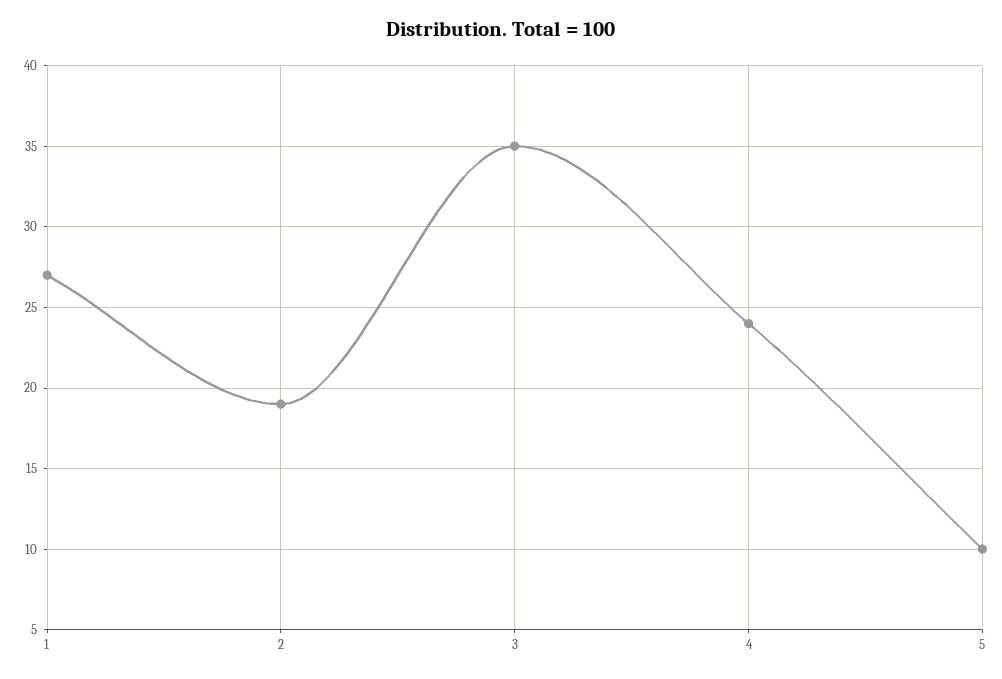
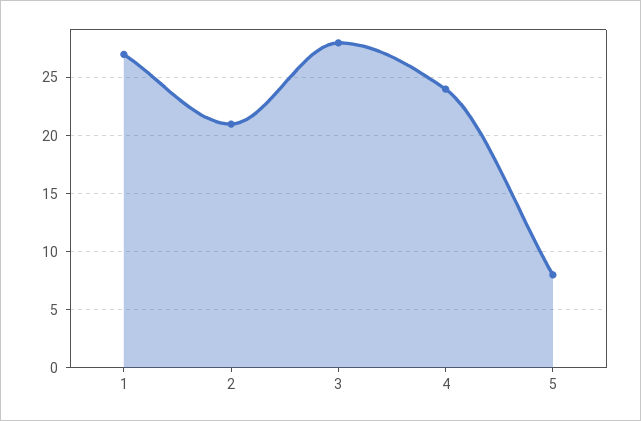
2: 19 -> 21
3: 35 -> 28
5: 10 -> 8

